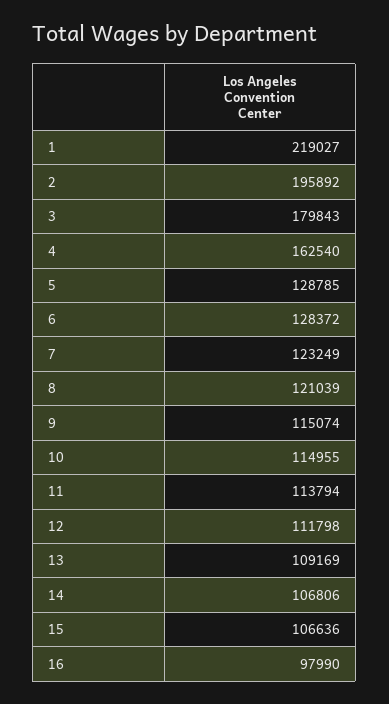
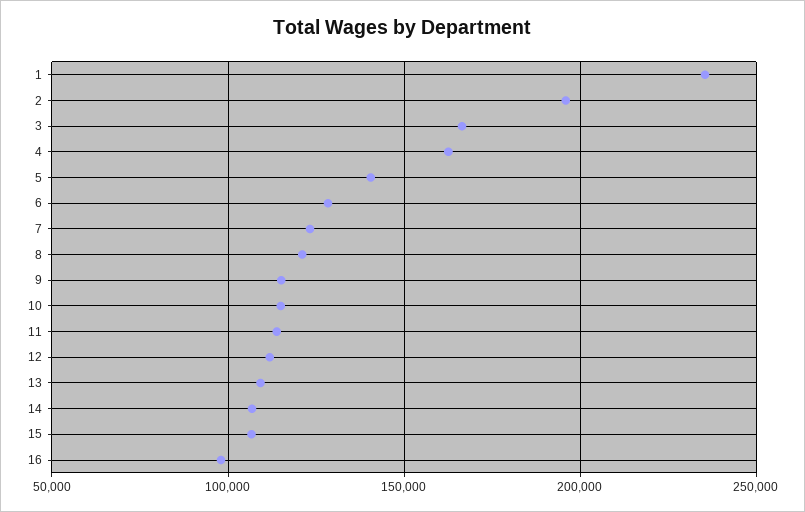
1: 219027 -> 235000
3: 179843 -> 165000
5: 128785 -> 140000

